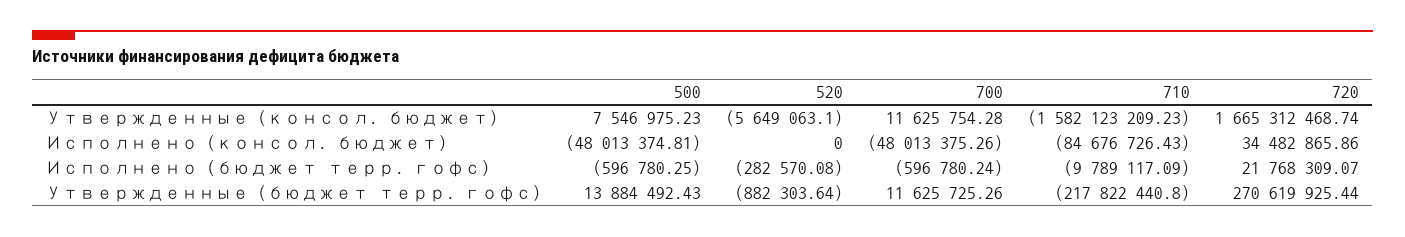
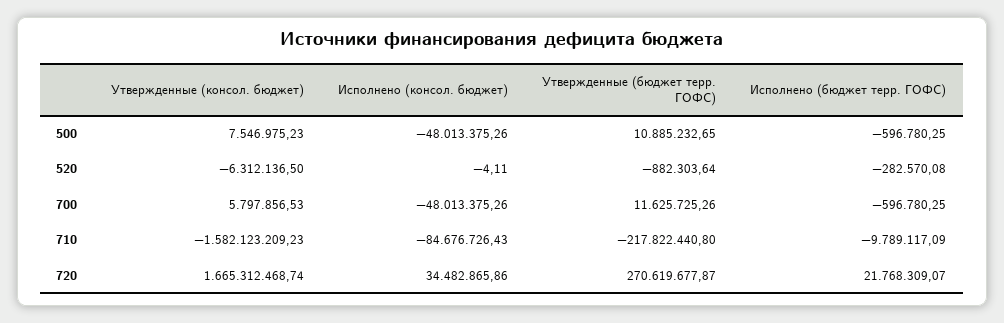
520, Утвержденные (консол. бюджет): -5649063.1 -> -6312136.5
700, Утвержденные (консол. бюджет): 11625754.28 -> 5797856.53
500, Исполнено (консол. бюджет): -48013374.81 -> -48013375.26
520, Исполнено (консол. бюджет): 0 -> -4.11
700, Исполнено (бюджет терр. гофс): -596780.24 -> -596780.25
500, Утвержденные (бюджет терр. гофс): 13884492.43 -> 10885232.65
720, Утвержденные (бюджет терр. гофс): 270619925.44 -> 270619677.87

